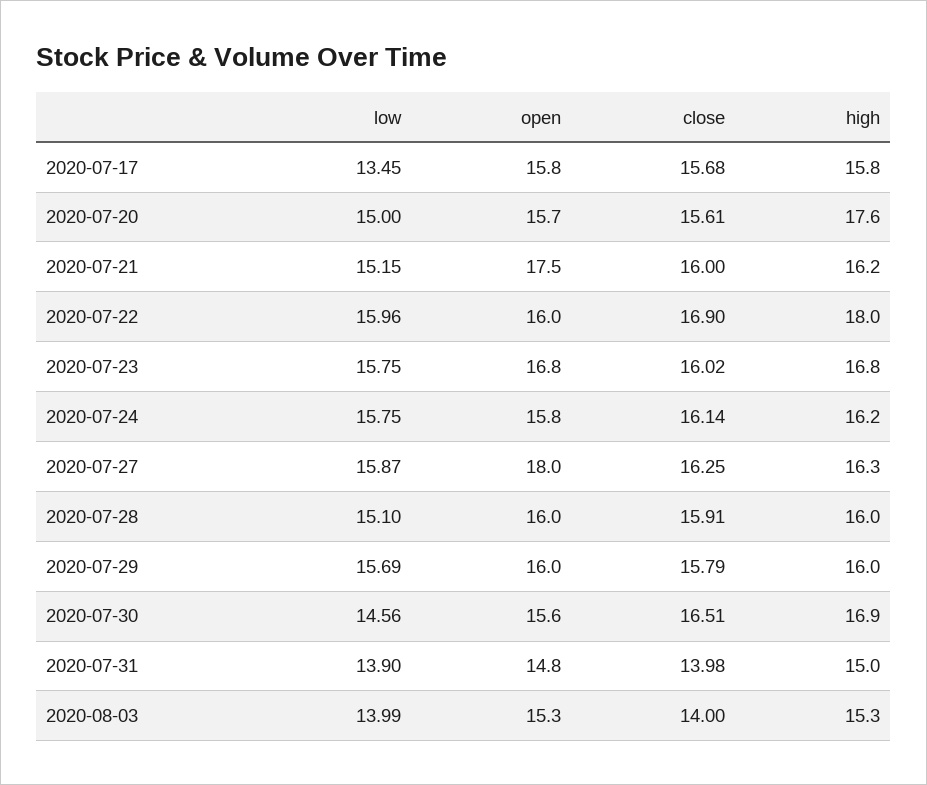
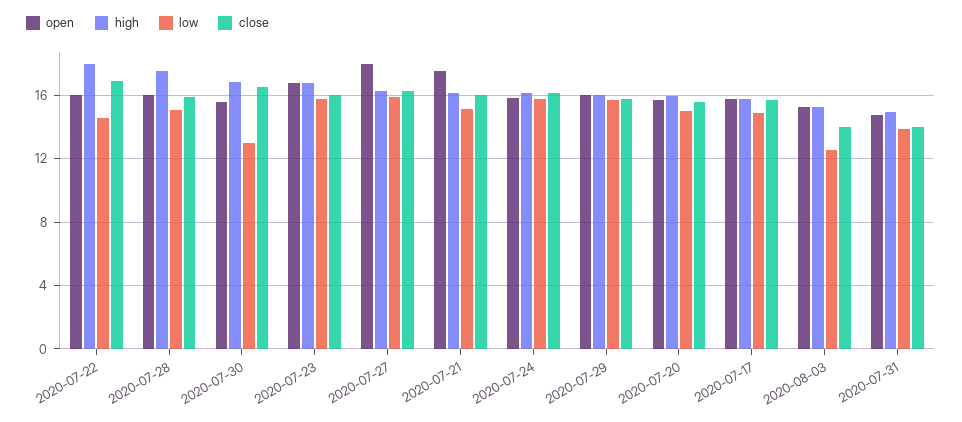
low, 2020-07-17: 13.45 -> 15
high, 2020-07-20: 17.6 -> 16
low, 2020-07-22: 15.96 -> 14.5
high, 2020-07-28: 16 -> 17.5
low, 2020-07-30: 14.56 -> 13
low, 2020-08-03: 13.99 -> 12.5

